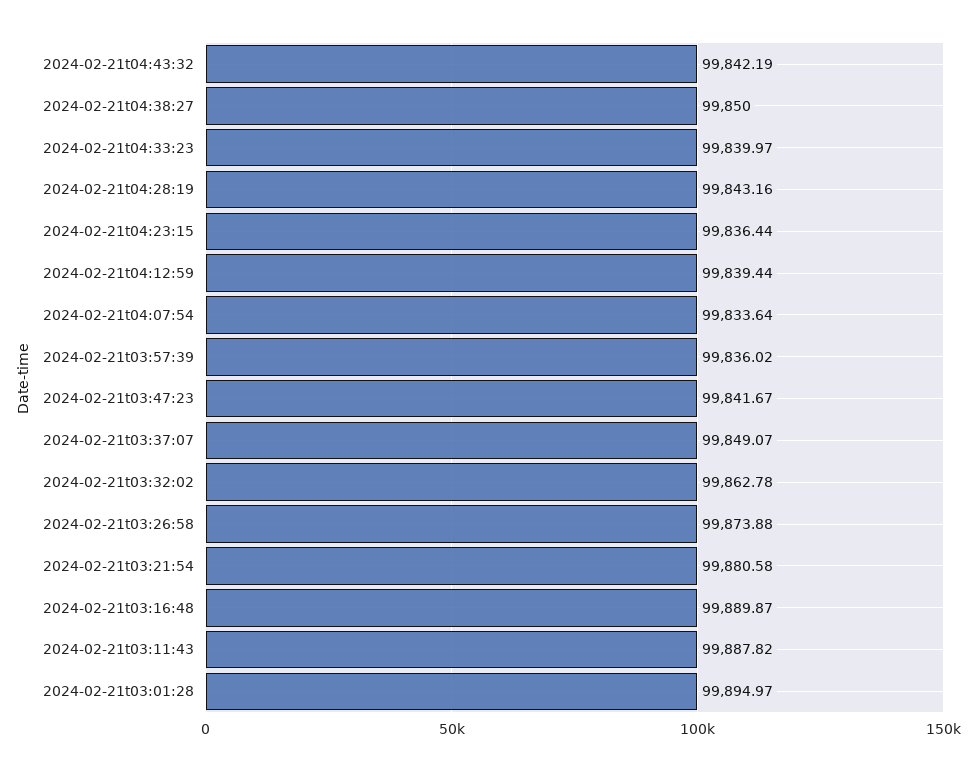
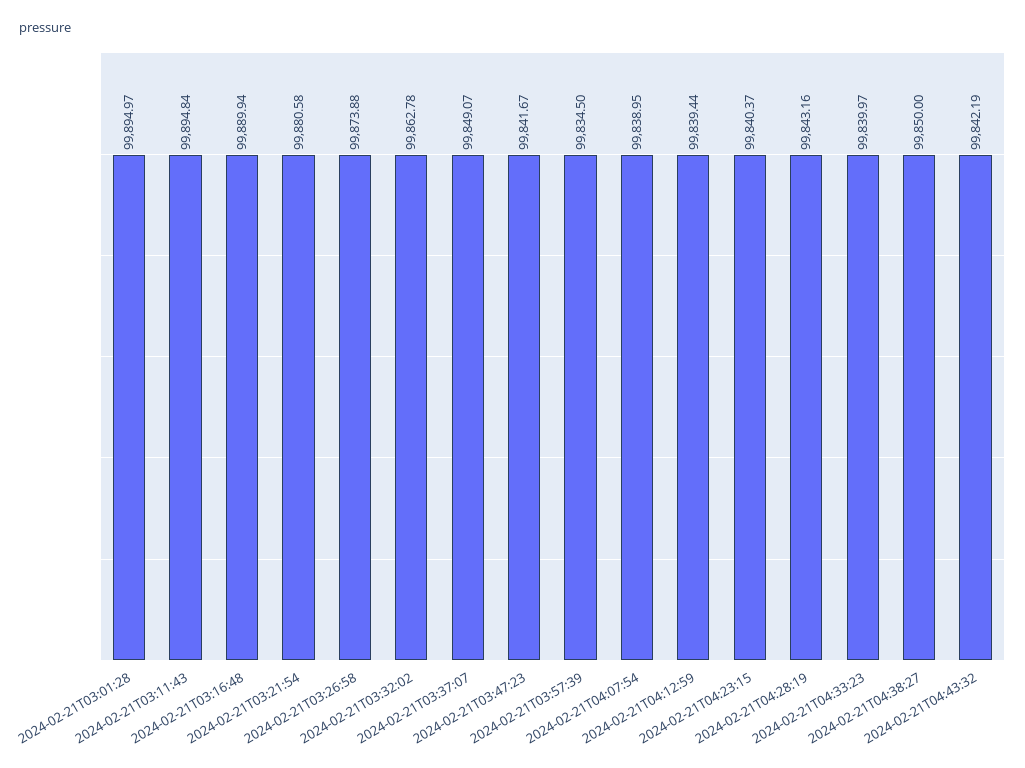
2024-02-21t04:23:15: 99836.44 -> 99840.37
2024-02-21t04:07:54: 99833.64 -> 99838.95
2024-02-21t03:57:39: 99836.02 -> 99834.5
2024-02-21t03:16:48: 99889.87 -> 99889.94
2024-02-21t03:11:43: 99887.82 -> 99894.84

